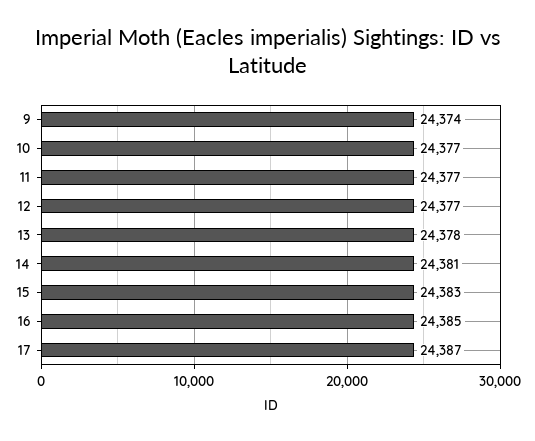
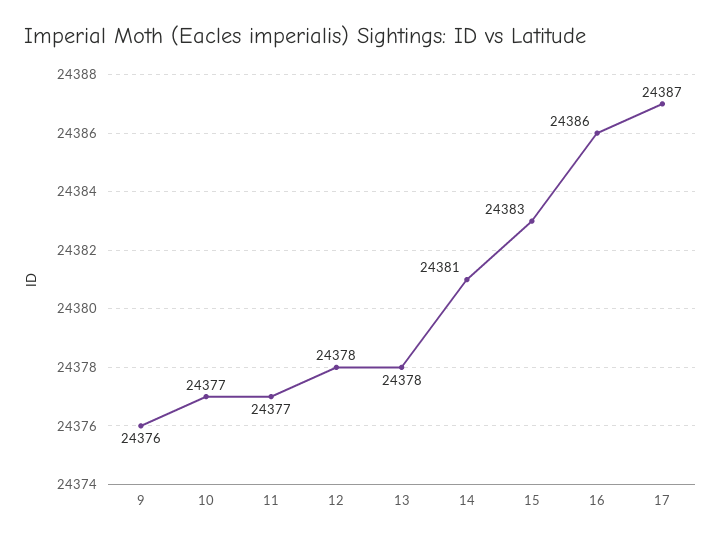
9: 24374 -> 24376
12: 24377 -> 24378
16: 24385 -> 24386

